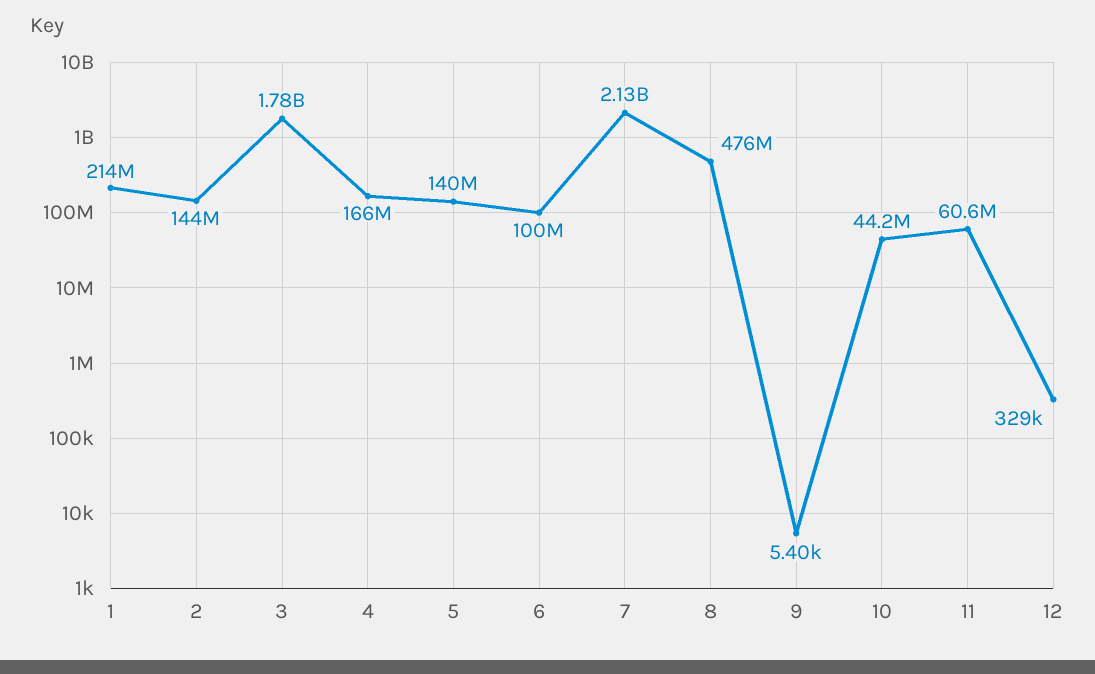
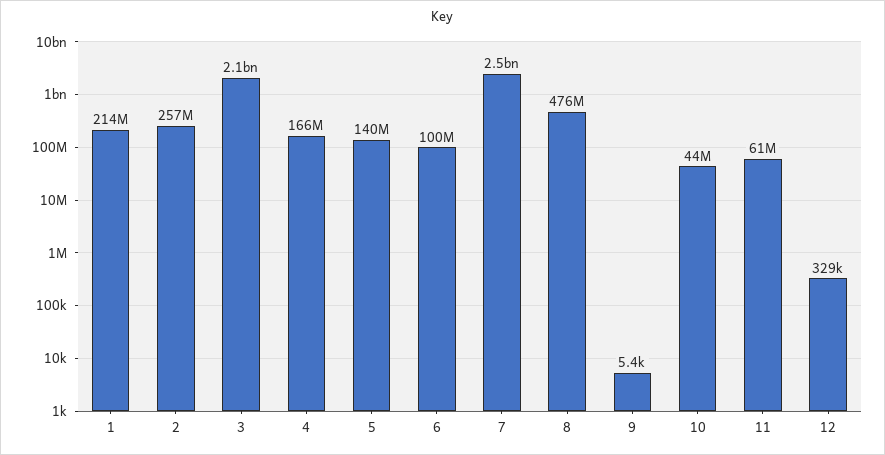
2: 144000000 -> 257000000
3: 1780000000 -> 2100000000
7: 2130000000 -> 2500000000

